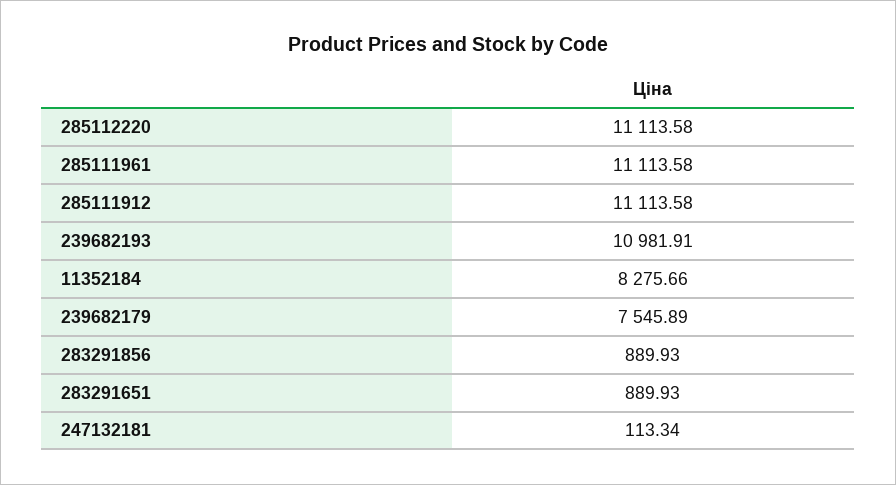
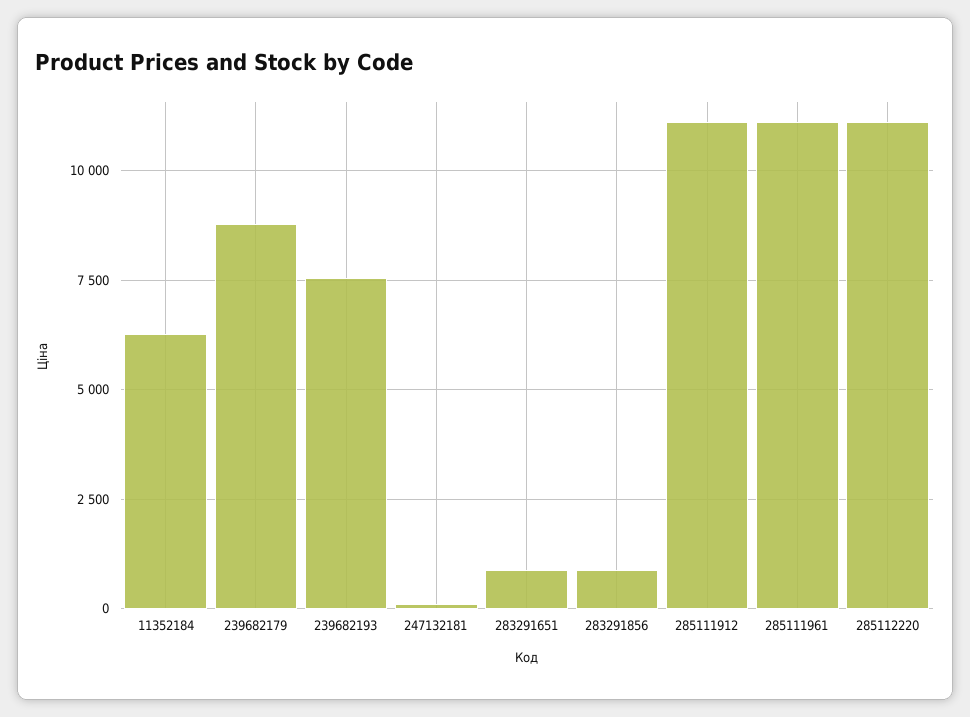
239682193: 10981.91 -> 7500
11352184: 8275.66 -> 6250
239682179: 7545.89 -> 8750

